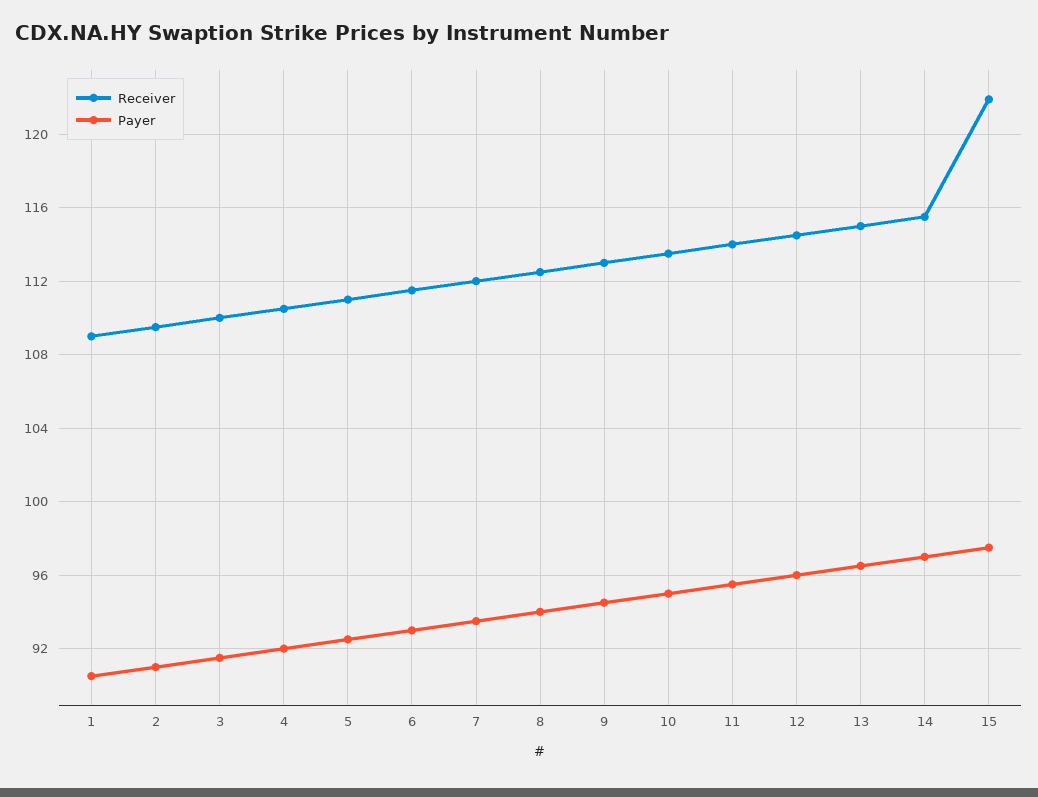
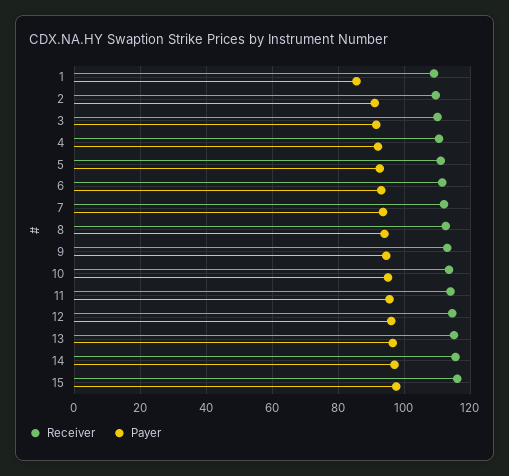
Payer, 1: 90.5 -> 86
Receiver, 15: 122 -> 116

